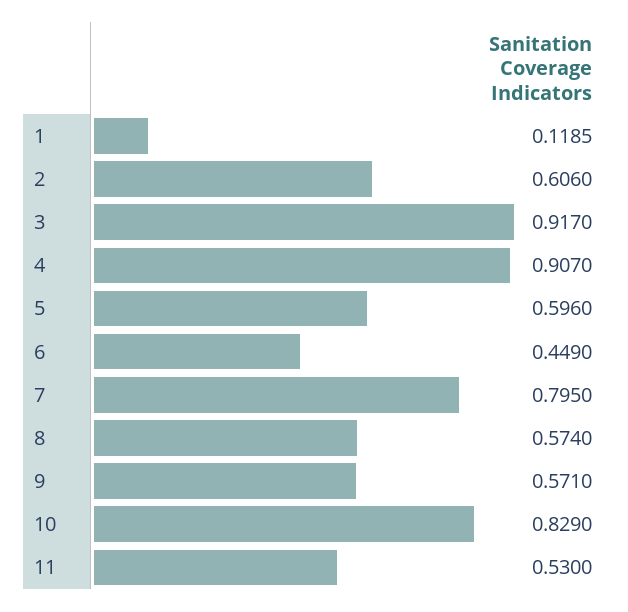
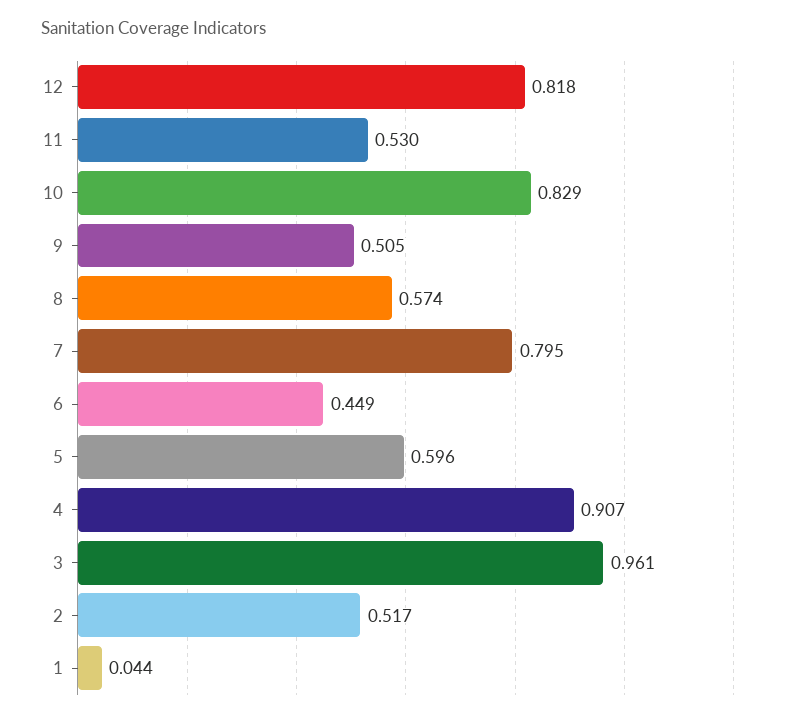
1: 0.1185 -> 0.044
2: 0.606 -> 0.517
3: 0.917 -> 0.961
9: 0.571 -> 0.505
12: none -> 0.818

